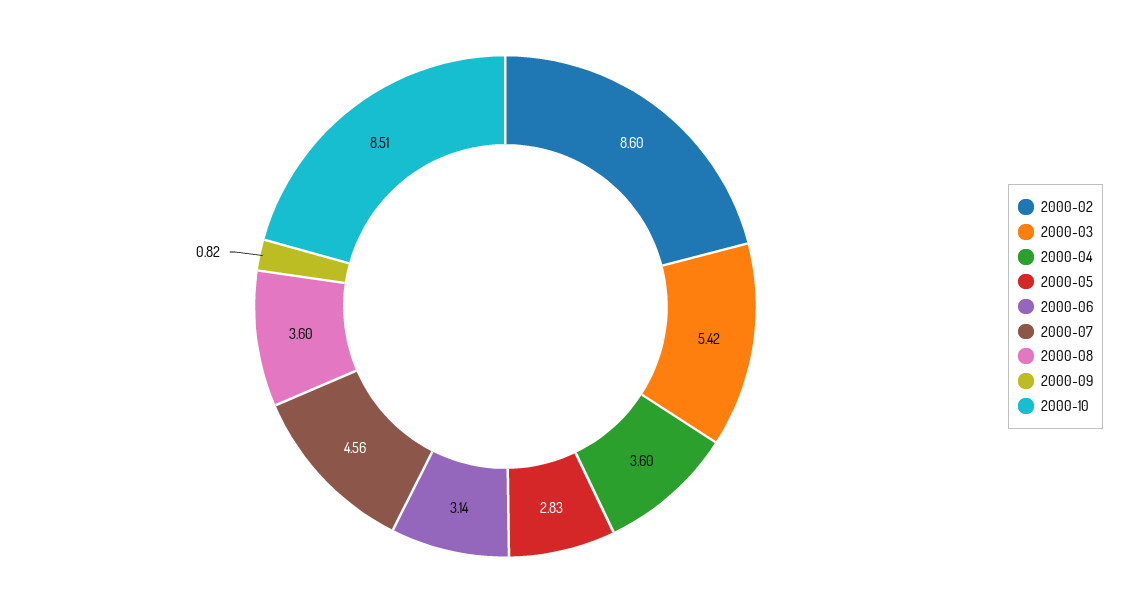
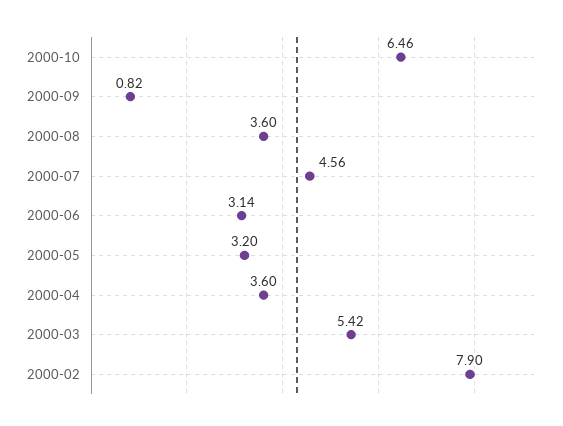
2000-02: 8.6 -> 7.9
2000-05: 2.83 -> 3.2
2000-10: 8.51 -> 6.46

